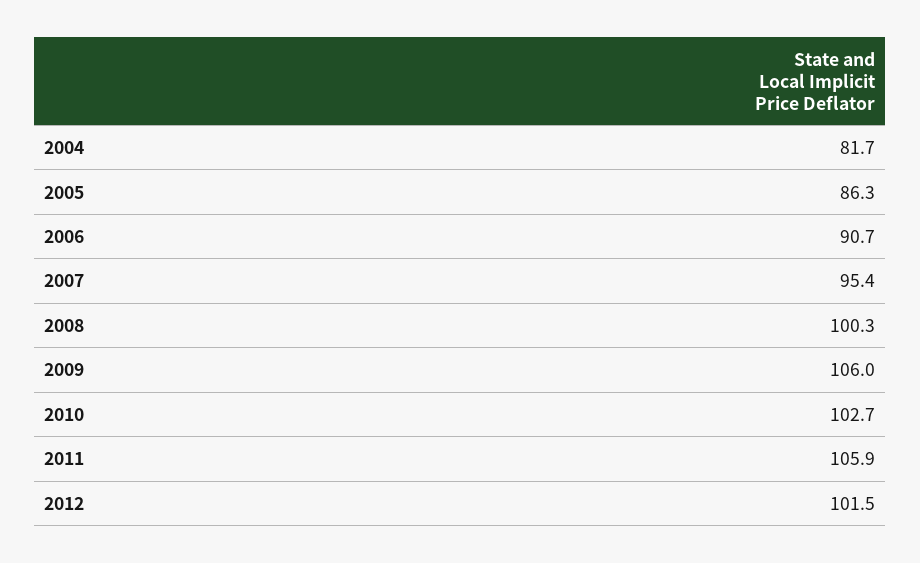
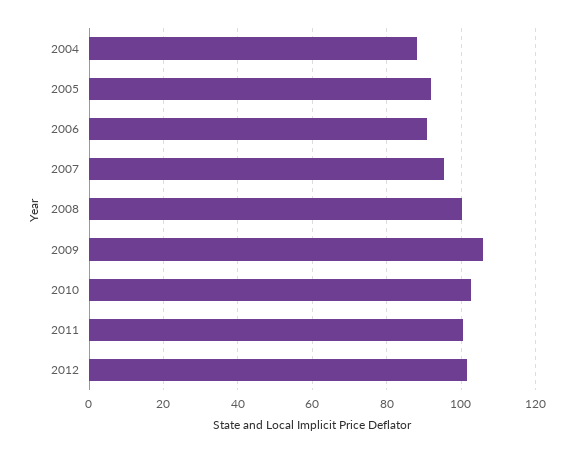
2004: 81.7 -> 88
2005: 86.3 -> 92
2011: 105.9 -> 100

